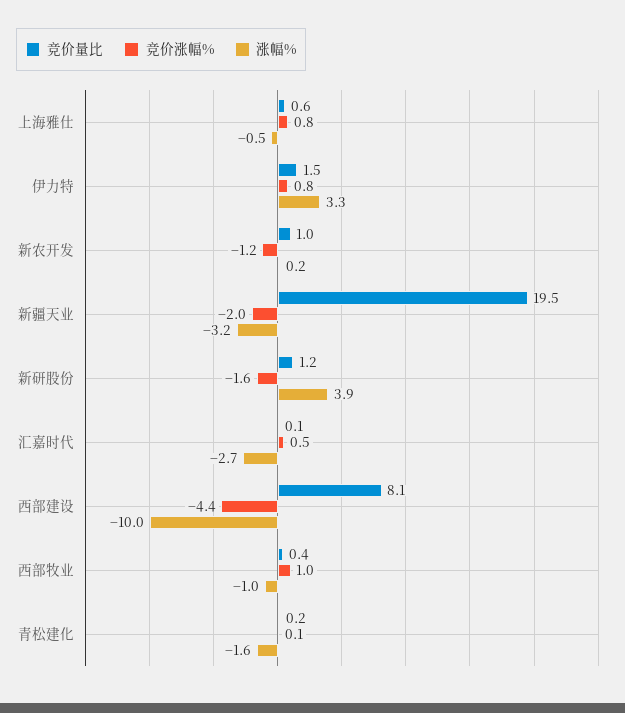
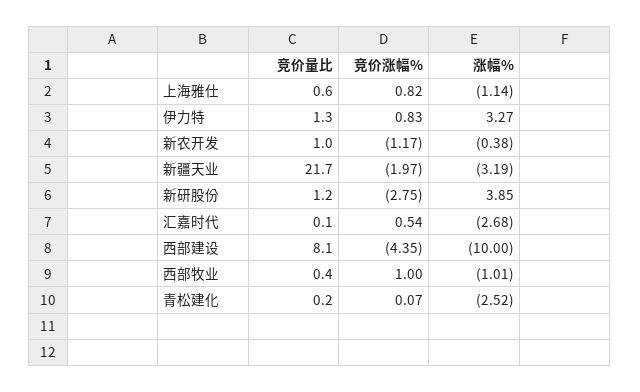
涨幅%, 上海雅仕: -0.5 -> -1.14
竞价量比, 伊力特: 1.5 -> 1.3
涨幅%, 新农开发: 0.2 -> -0.38
竞价量比, 新疆天业: 19.5 -> 21.7
竞价涨幅%, 新研股份: -1.6 -> -2.75
涨幅%, 青松建化: -1.6 -> -2.52

